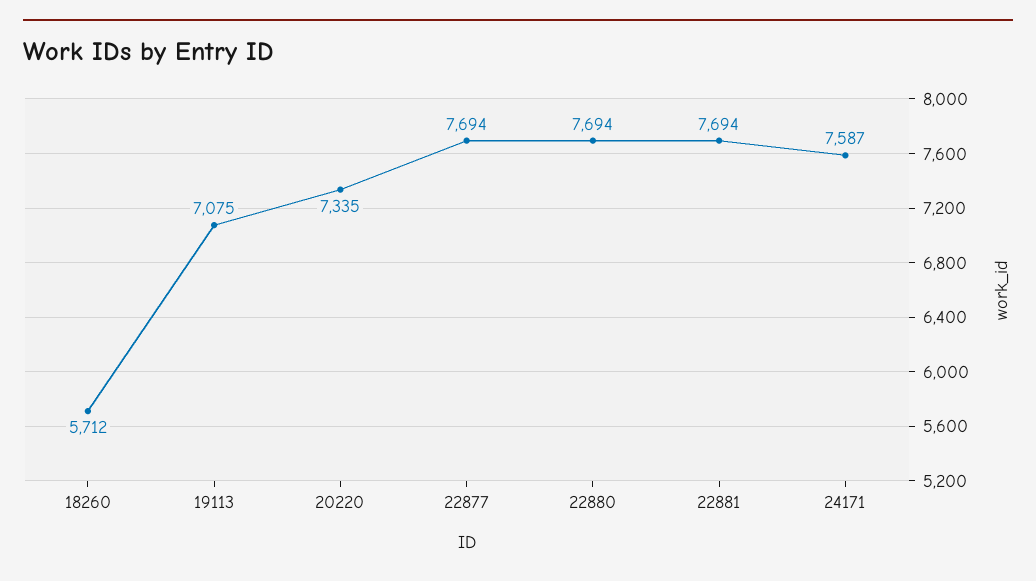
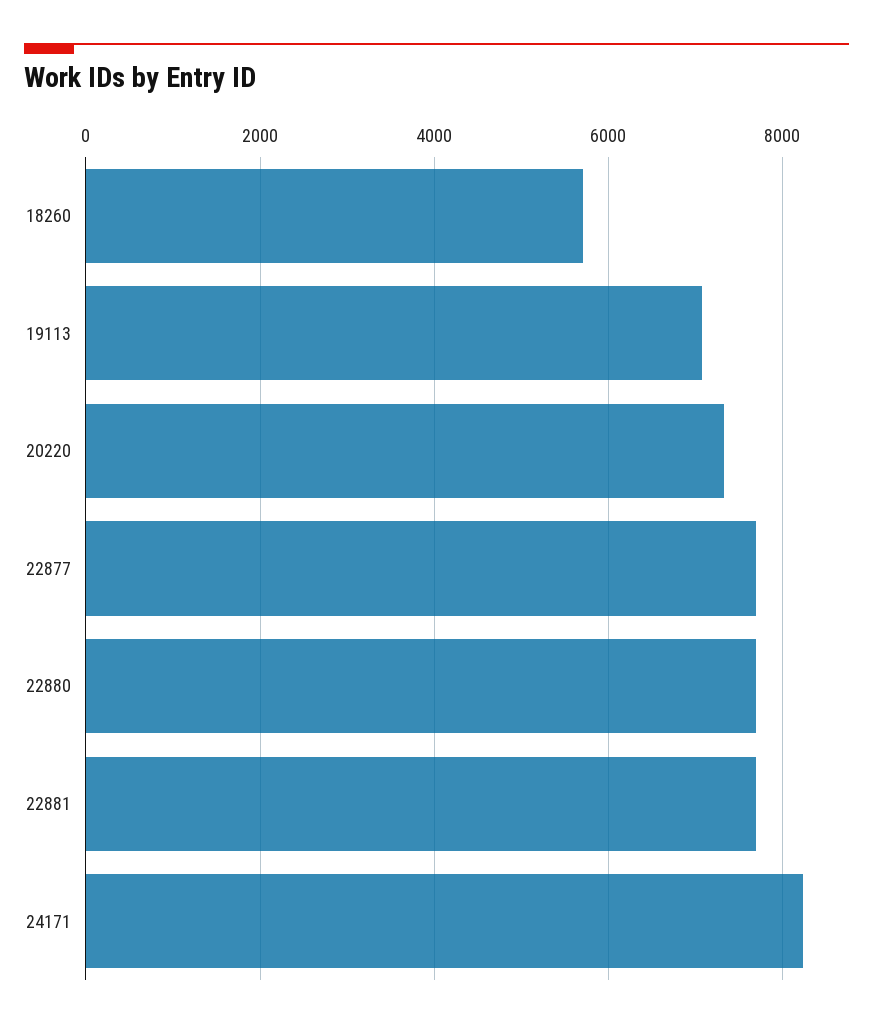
24171: 7587 -> 8200

